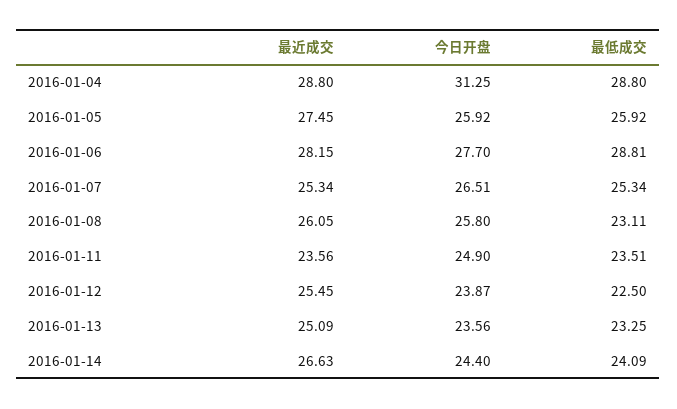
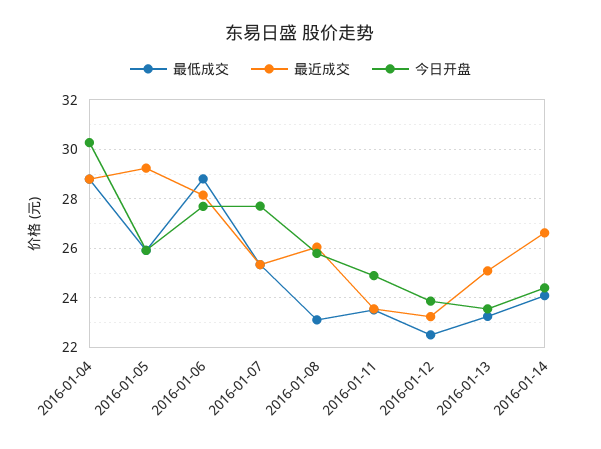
今日开盘, 2016-01-04: 31.25 -> 30.25
最近成交, 2016-01-05: 27.45 -> 29.25
今日开盘, 2016-01-07: 26.51 -> 27.75
最近成交, 2016-01-12: 25.45 -> 23.25

